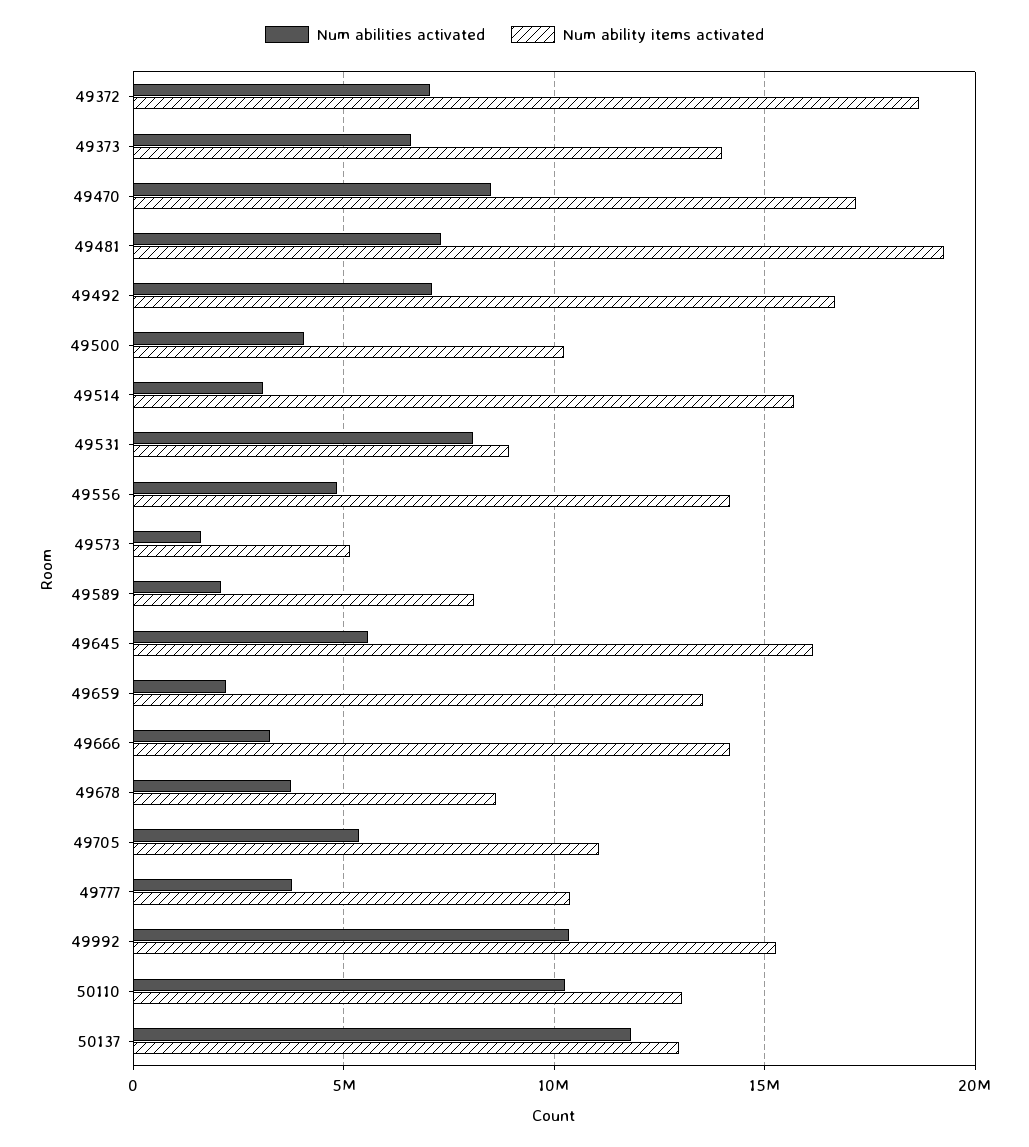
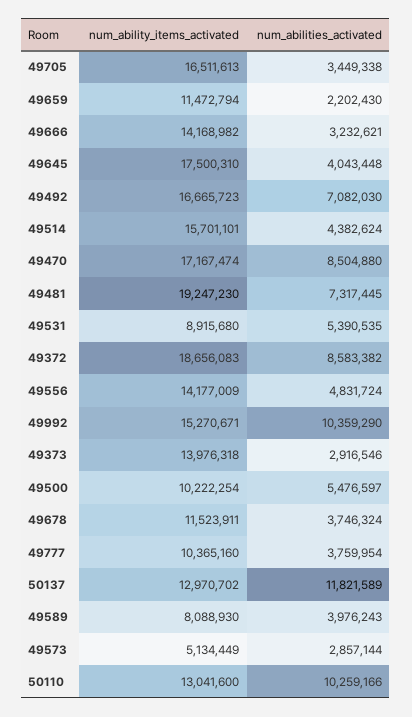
Num abilities activated, 49372: 7000000 -> 8583382
Num abilities activated, 49373: 6500000 -> 2916546
Num abilities activated, 49500: 4000000 -> 5476597
Num abilities activated, 49514: 3000000 -> 4382624
Num abilities activated, 49531: 8000000 -> 5390535
Num abilities activated, 49573: 1500000 -> 2857144
Num abilities activated, 49589: 2000000 -> 3976243
Num abilities activated, 49645: 5500000 -> 4043448
Num ability items activated, 49645: 16000000 -> 17500310
Num ability items activated, 49659: 13500000 -> 11472794
Num ability items activated, 49678: 8500000 -> 11523911
Num abilities activated, 49705: 5500000 -> 3449338
Num ability items activated, 49705: 11000000 -> 16511613

